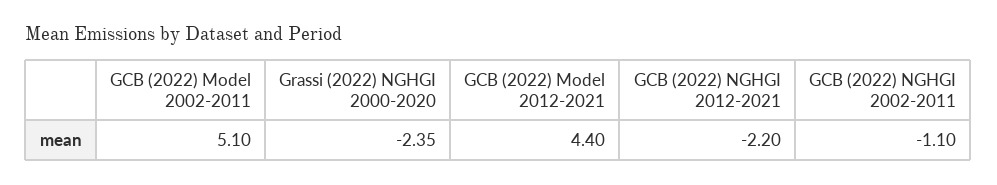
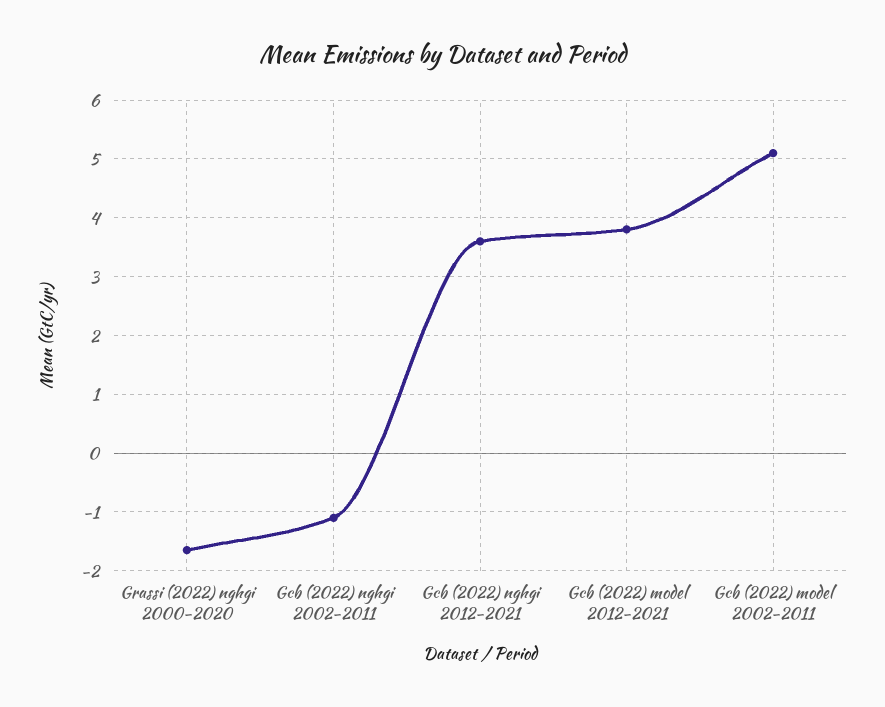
Grassi (2022) NGHGI 2000-2020: -2.35 -> -1.6
GCB (2022) Model 2012-2021: 4.4 -> 3.8
GCB (2022) NGHGI 2012-2021: -2.2 -> 3.6

